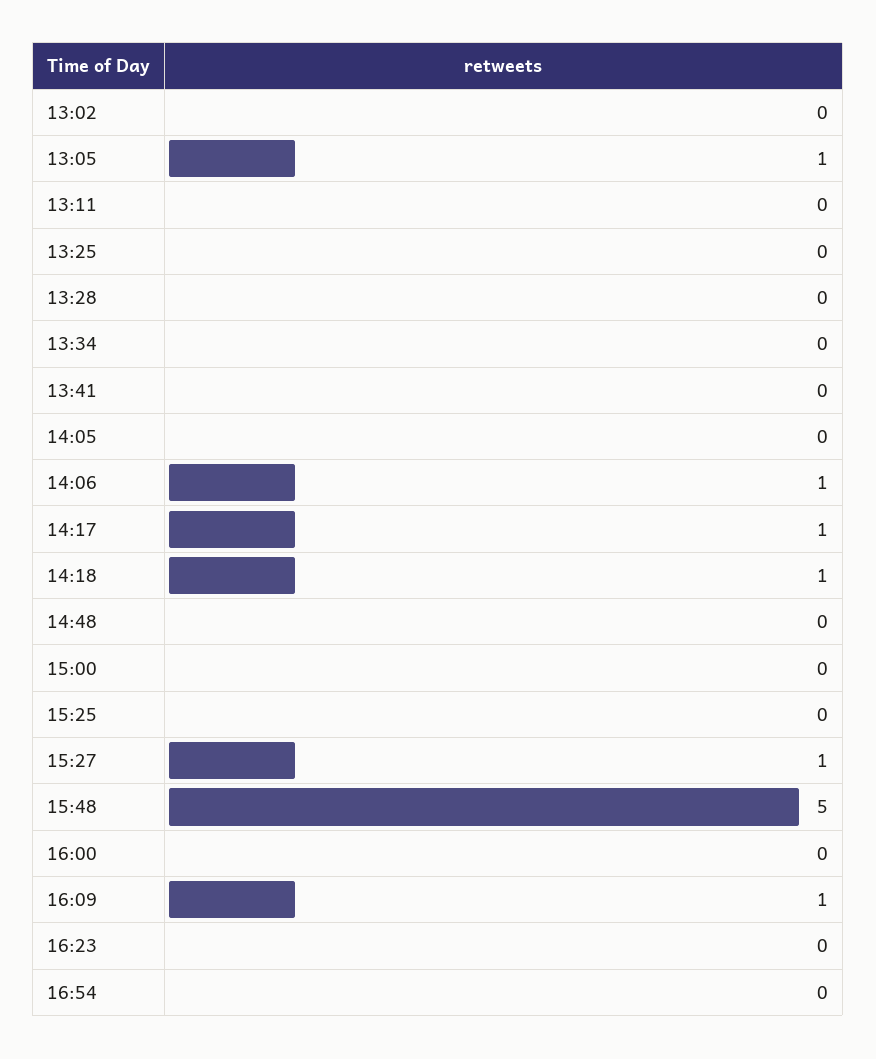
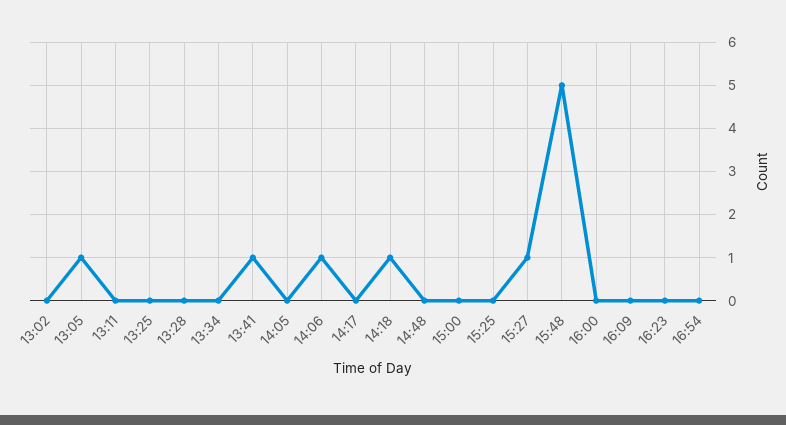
13:41: 0 -> 1
14:17: 1 -> 0
16:09: 1 -> 0

